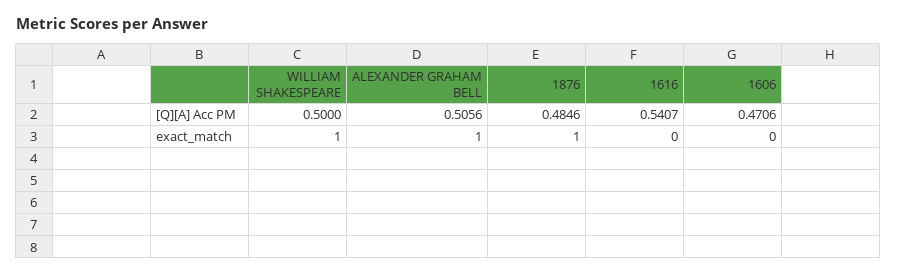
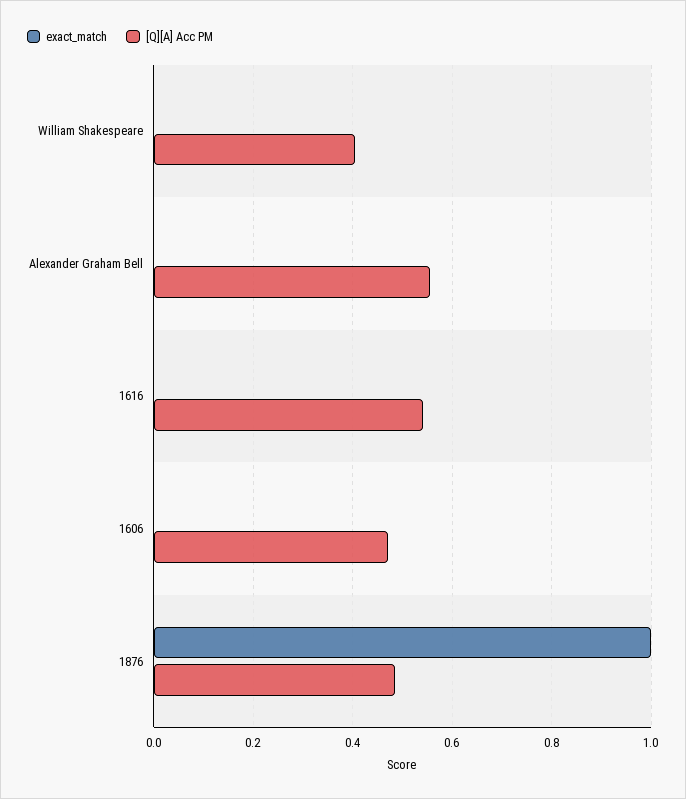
[Q][A] Acc PM, WILLIAM SHAKESPEARE: 0.5 -> 0.4
[Q][A] Acc PM, ALEXANDER GRAHAM BELL: 0.5056 -> 0.56
exact_match, WILLIAM SHAKESPEARE: 1 -> 0
exact_match, ALEXANDER GRAHAM BELL: 1 -> 0

